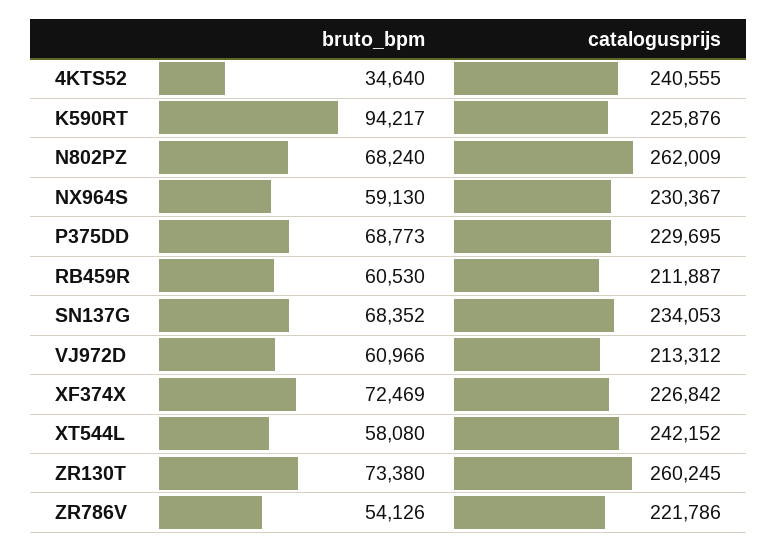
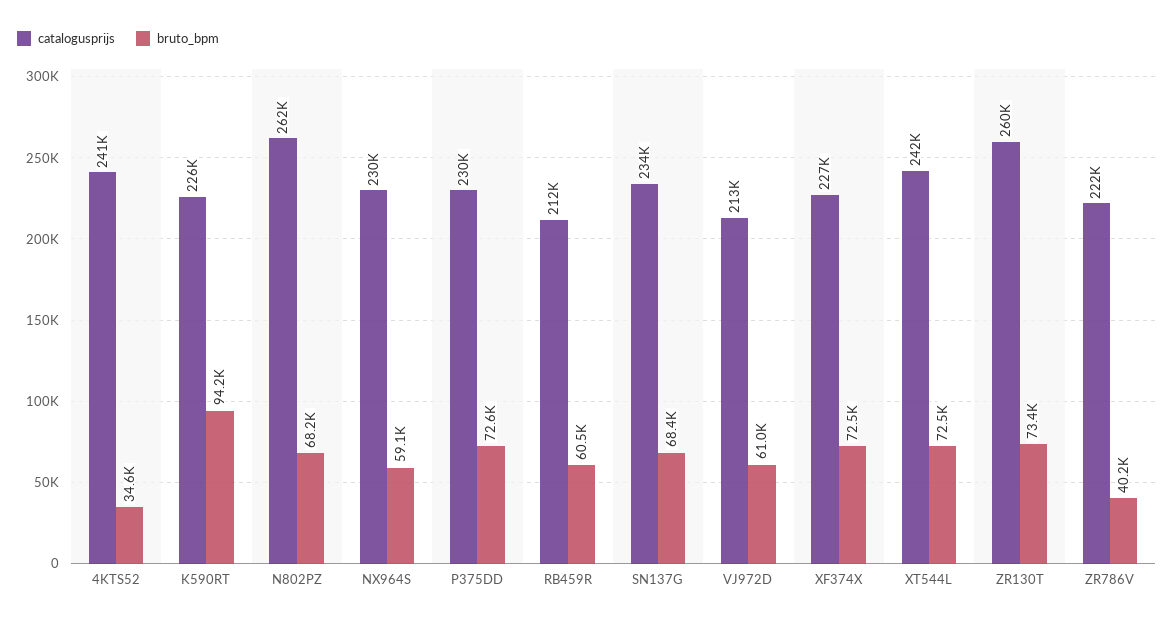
bruto_bpm, P375DD: 68773 -> 72600
bruto_bpm, XT544L: 58080 -> 72500
bruto_bpm, ZR786V: 54126 -> 40200

